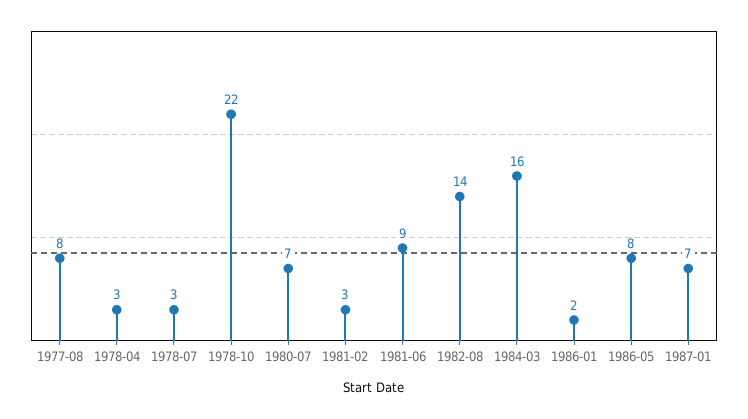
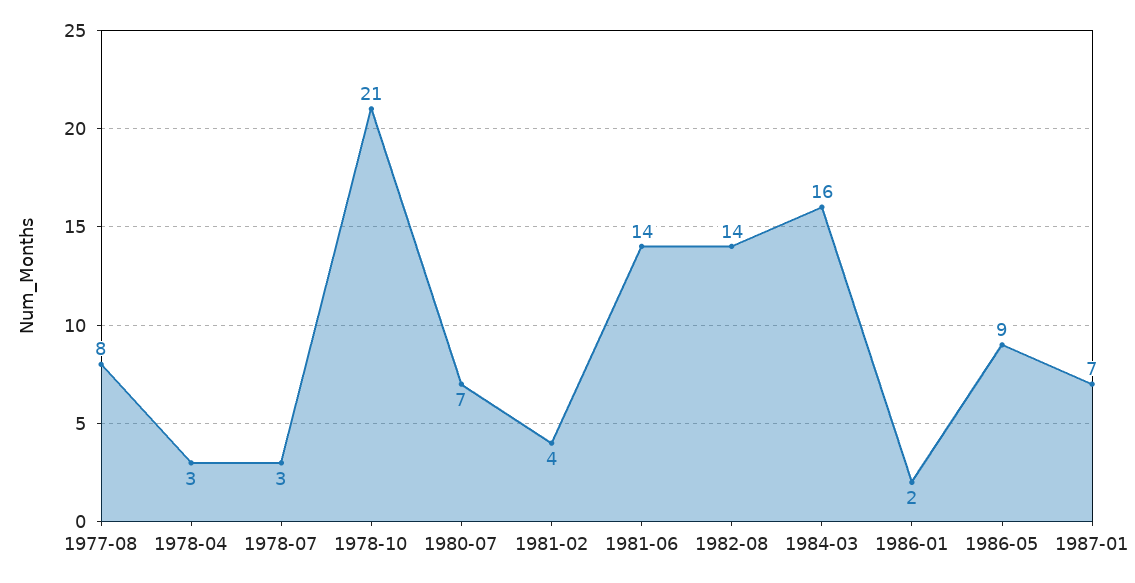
1978-10: 22 -> 21
1981-02: 3 -> 4
1981-06: 9 -> 14
1986-05: 8 -> 9

